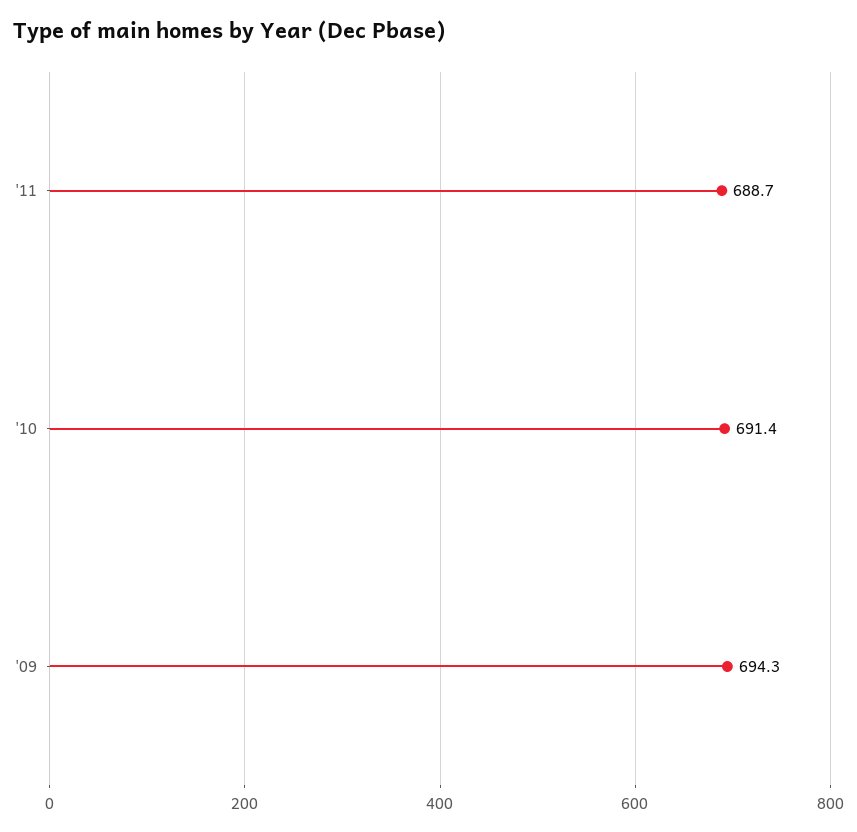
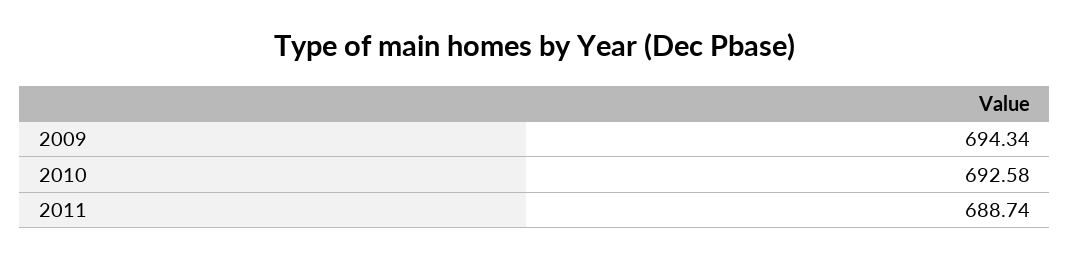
'10: 691.4 -> 692.58

